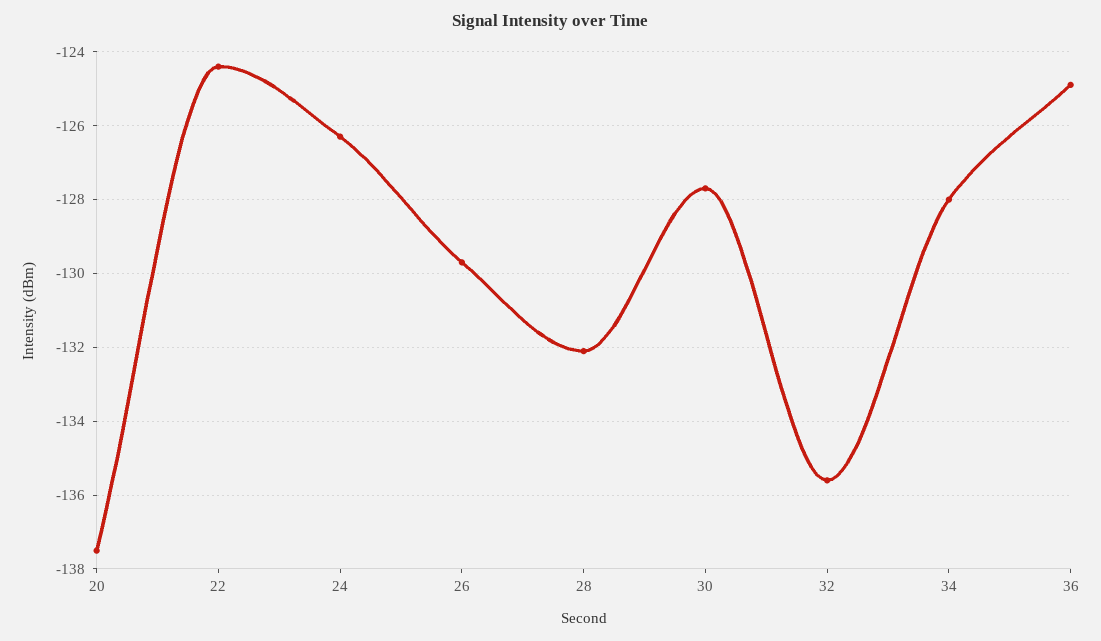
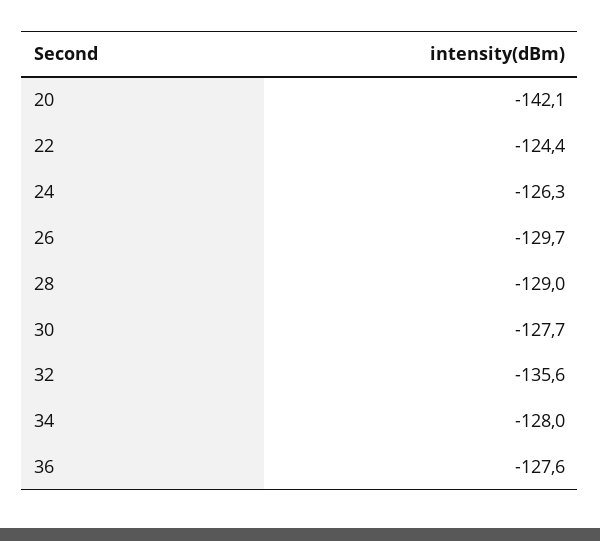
20: -137.5 -> -142.1
28: -132 -> -129
36: -125 -> -127.6

